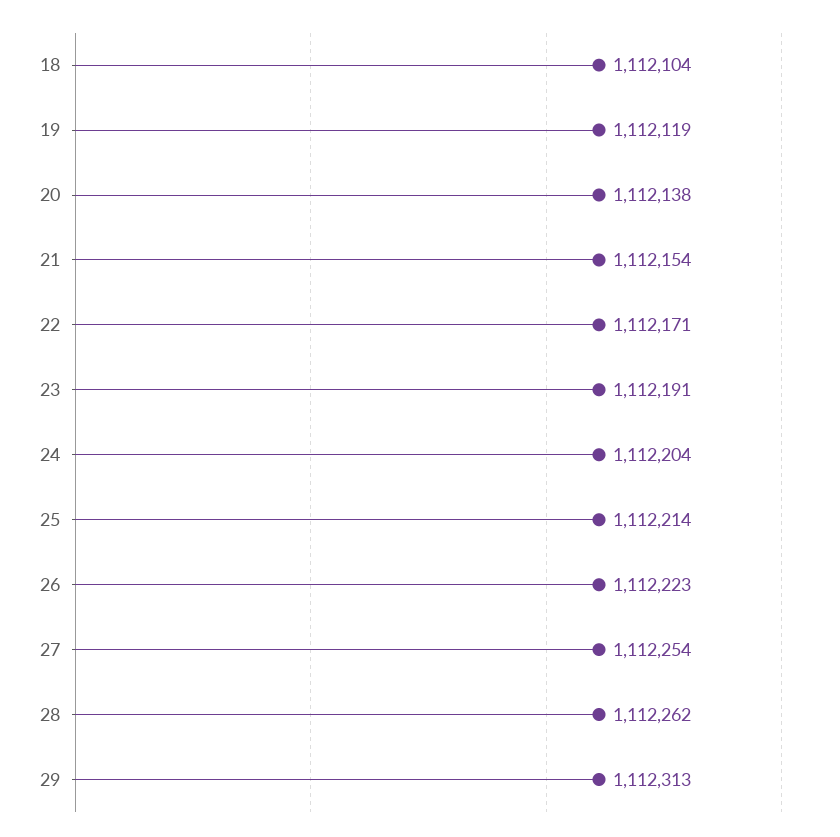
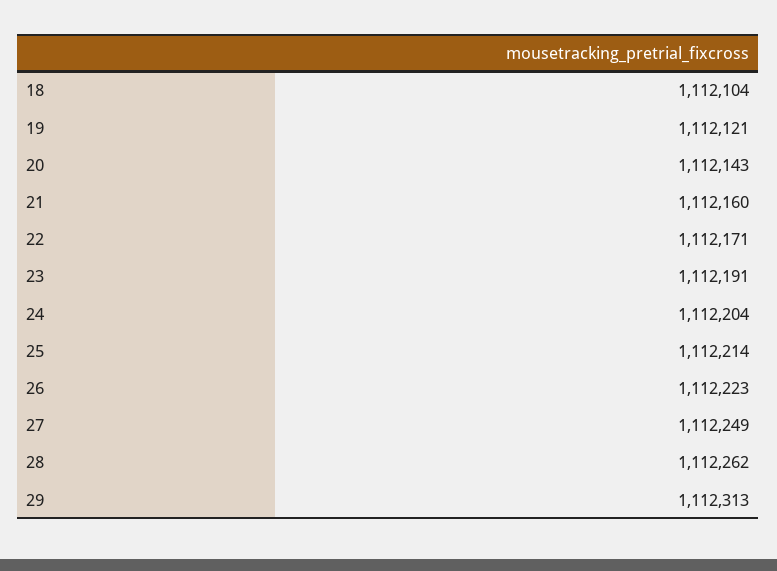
19: 1112119 -> 1112121
20: 1112138 -> 1112143
21: 1112154 -> 1112160
27: 1112254 -> 1112249

